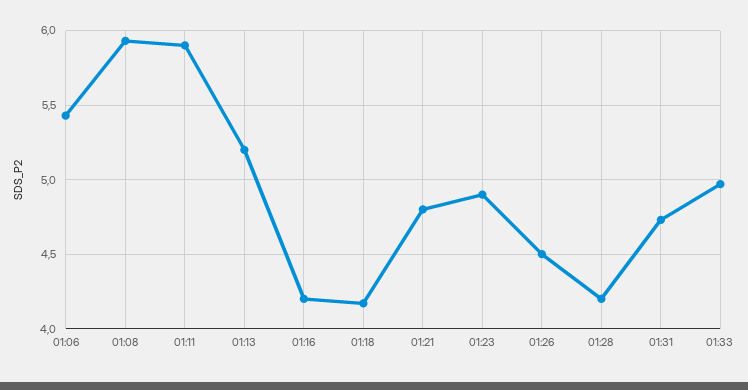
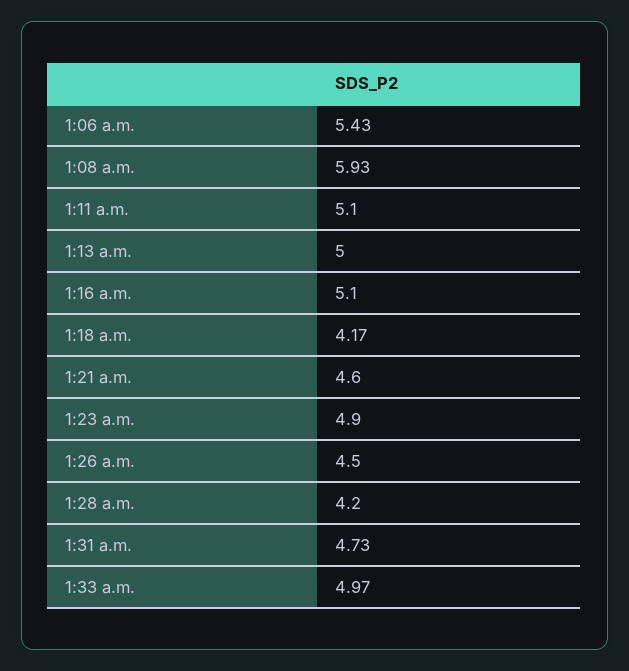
01:11: 5.9 -> 5.1
01:13: 5.2 -> 5
01:16: 4.2 -> 5.1
01:21: 4.8 -> 4.6

